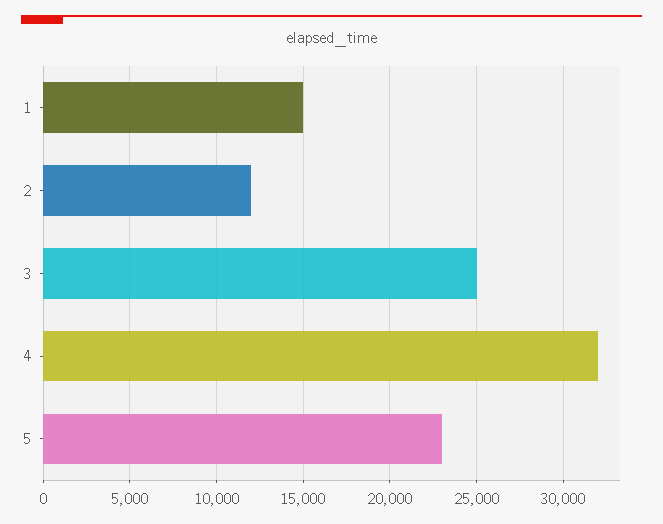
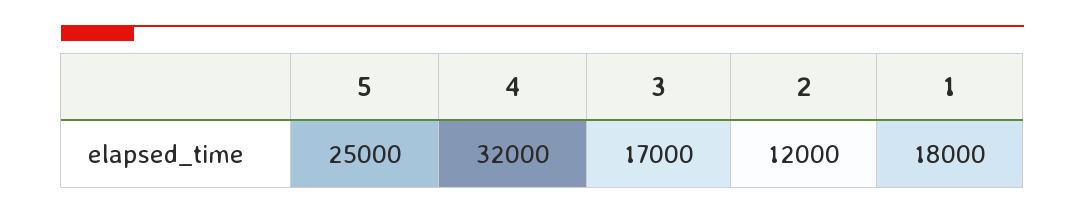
1: 15000 -> 18000
3: 25000 -> 17000
5: 23000 -> 25000

